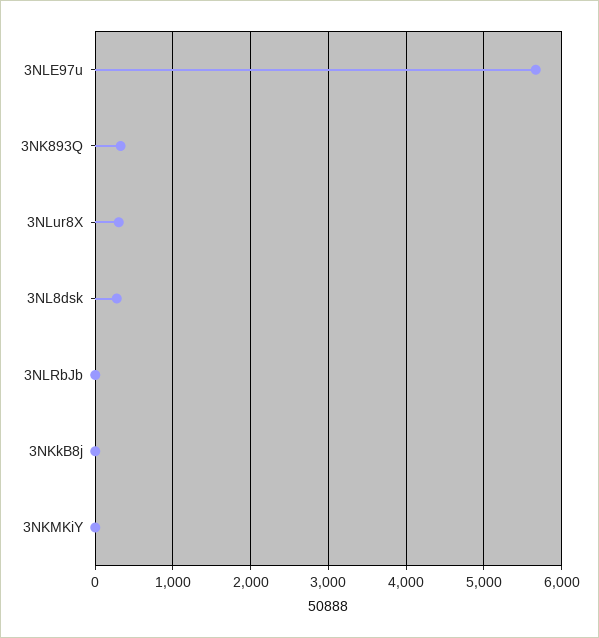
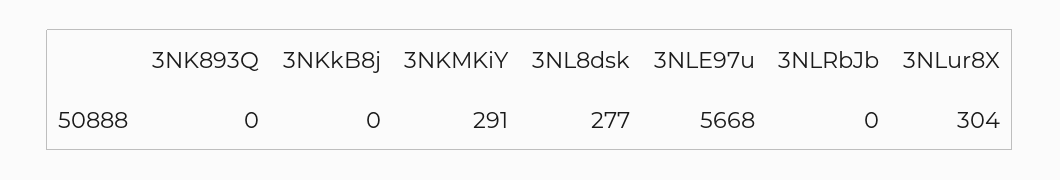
3NK893Q: 300 -> 0
3NKMKiY: 0 -> 291

